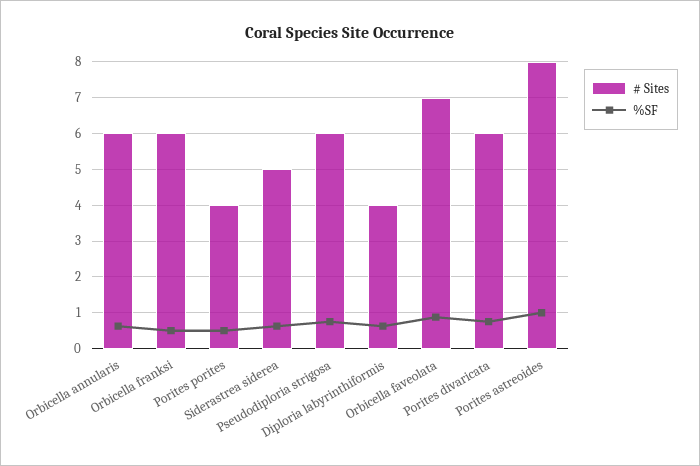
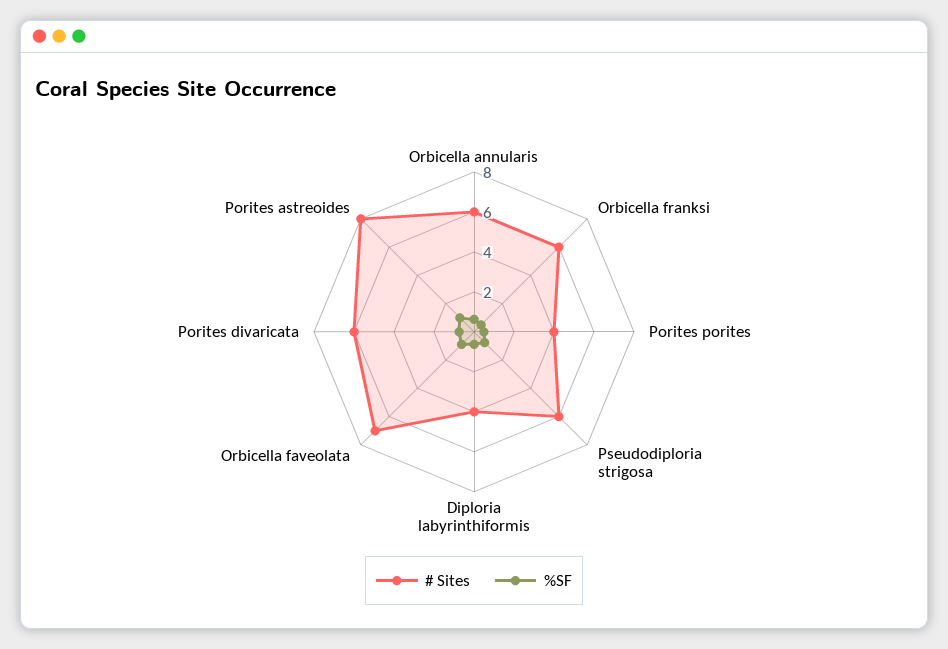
# Sites, Siderastrea siderea: 5 -> none
%SF, Siderastrea siderea: 0.6 -> none

